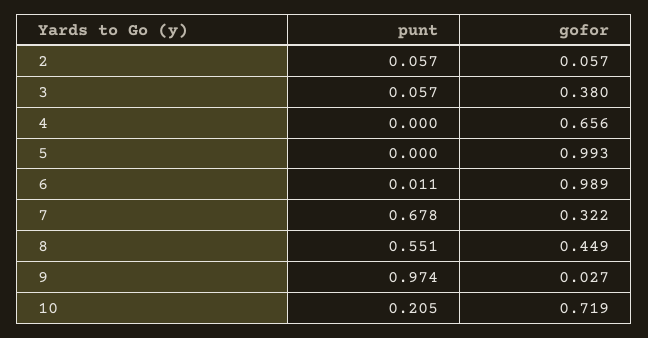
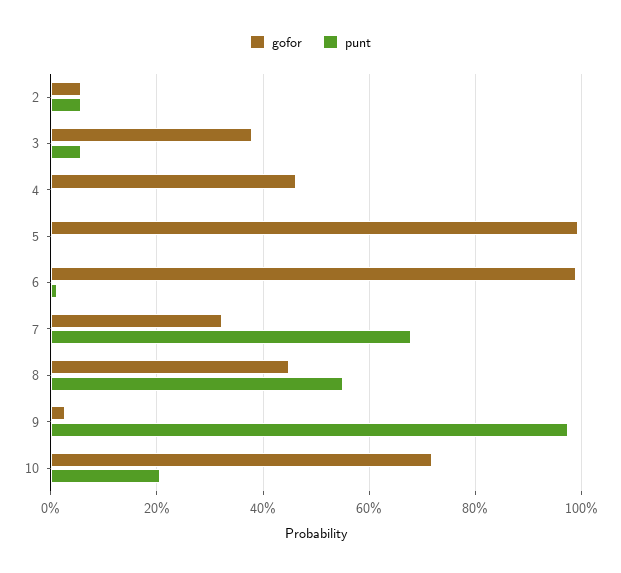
gofor, 4: 0.656 -> 0.46

